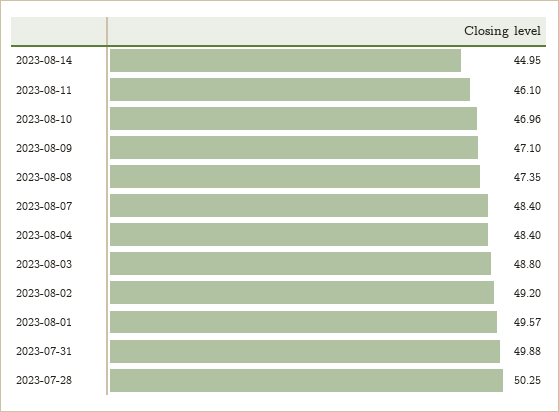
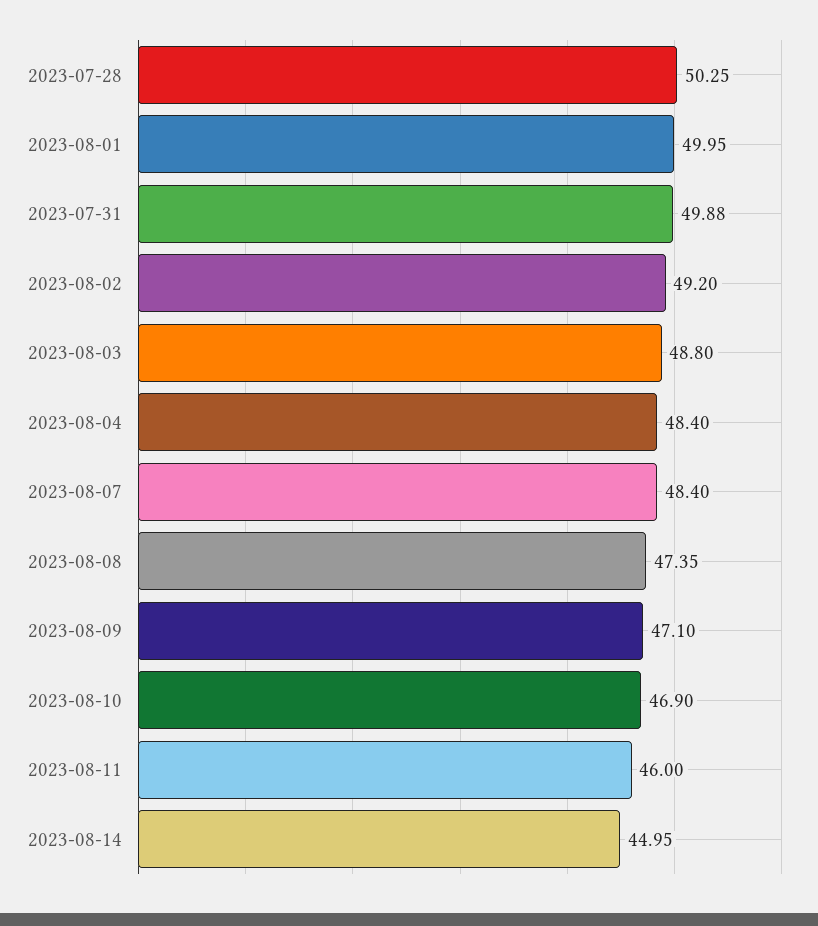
2023-08-11: 46.1 -> 46
2023-08-10: 46.96 -> 46.9
2023-08-01: 49.57 -> 49.95

